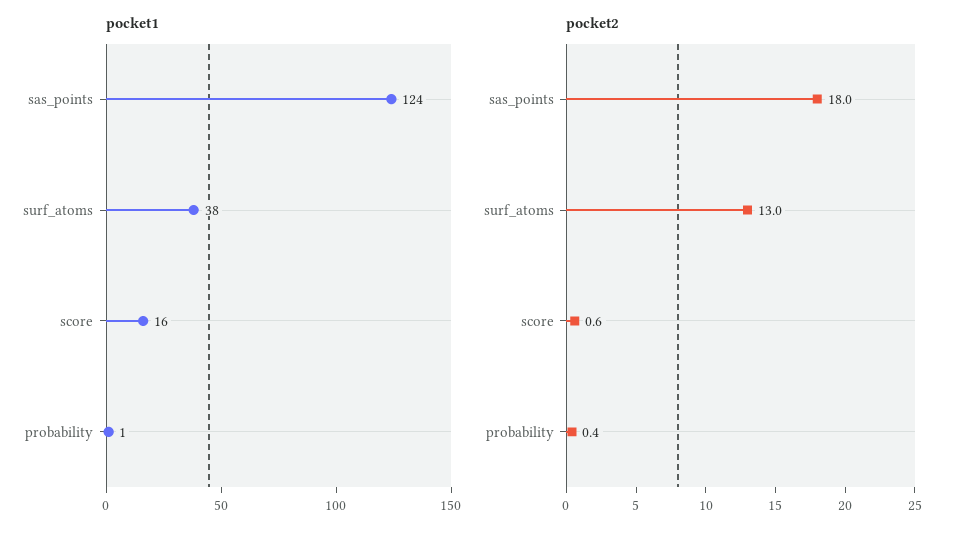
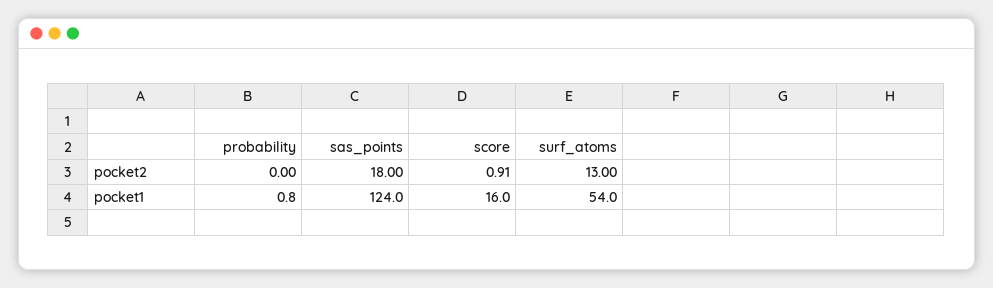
pocket1, surf_atoms: 38 -> 54
pocket2, score: 0.6 -> 0.91
pocket2, probability: 0.4 -> 0

